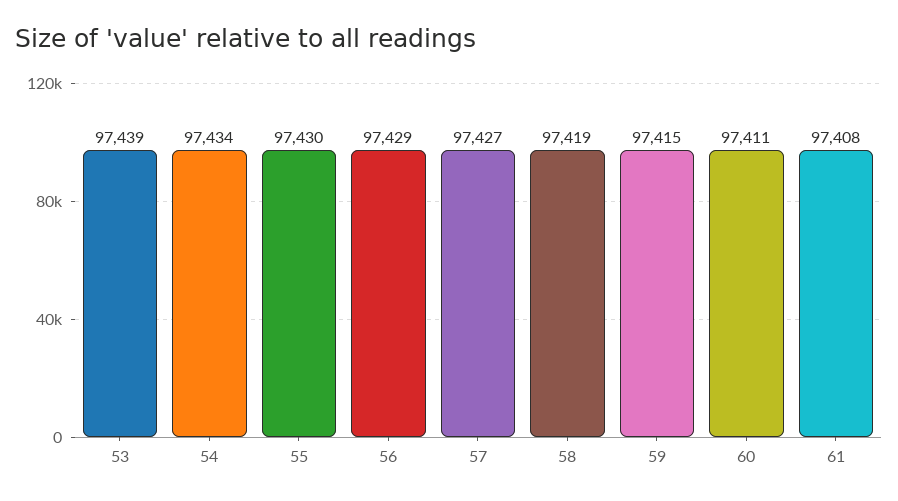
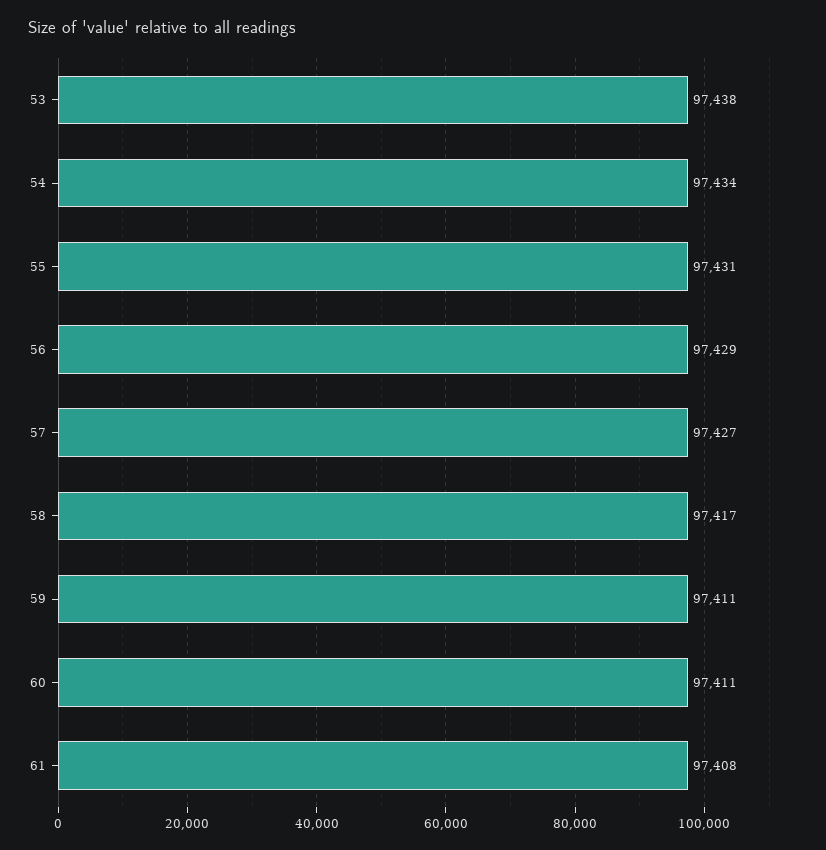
53: 97439 -> 97438
55: 97430 -> 97431
58: 97419 -> 97417
59: 97415 -> 97411

